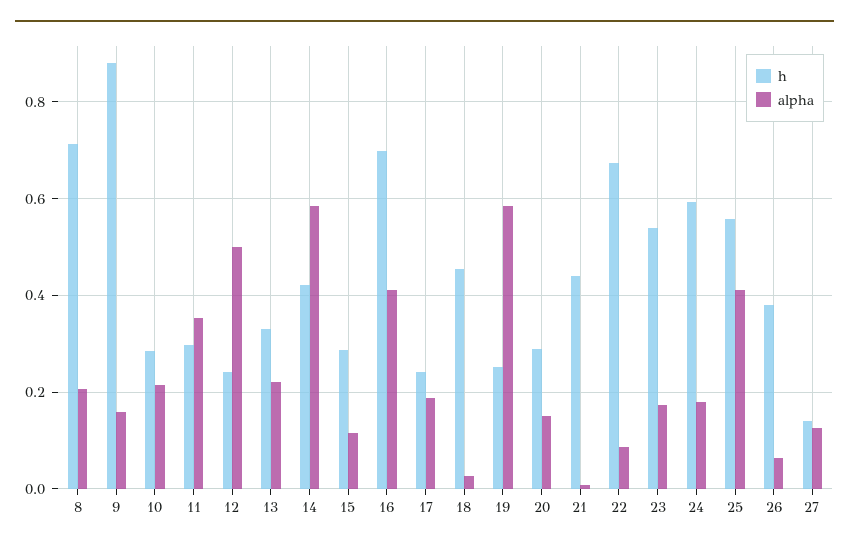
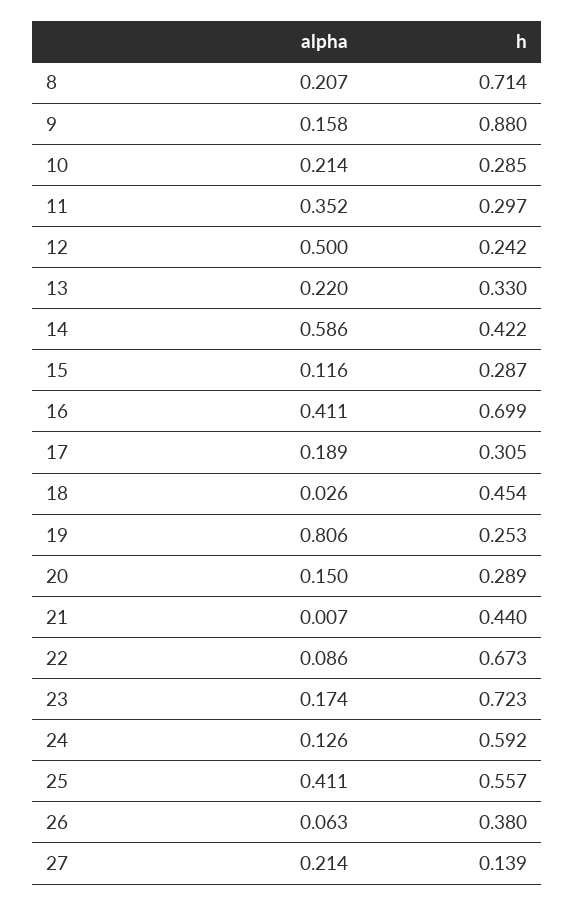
h, 17: 0.24 -> 0.305
alpha, 19: 0.58 -> 0.806
h, 23: 0.54 -> 0.723
alpha, 24: 0.18 -> 0.126
alpha, 27: 0.12 -> 0.214

